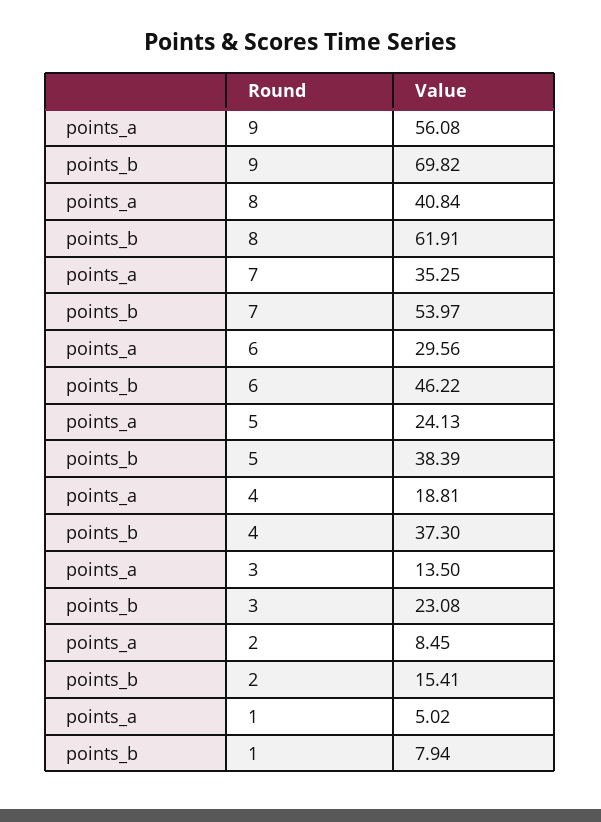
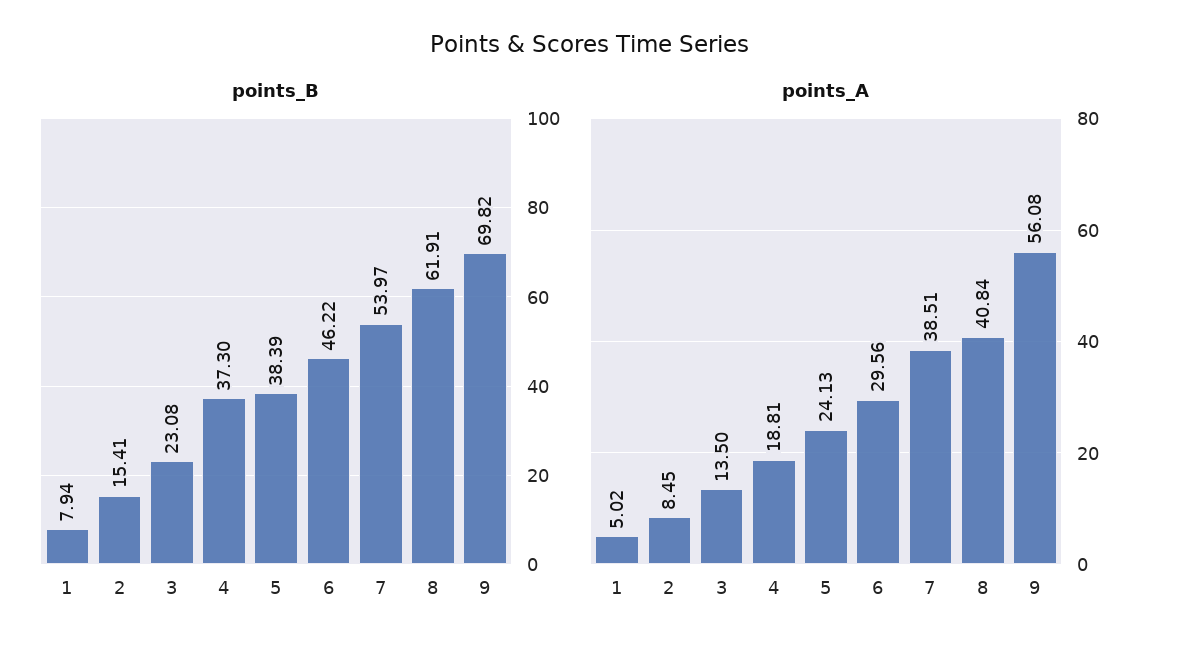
points_a, 7: 35.25 -> 38.51

